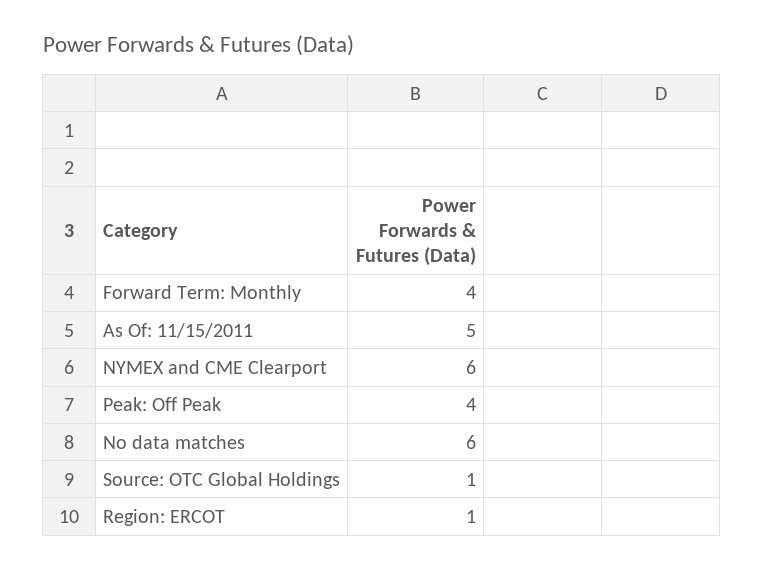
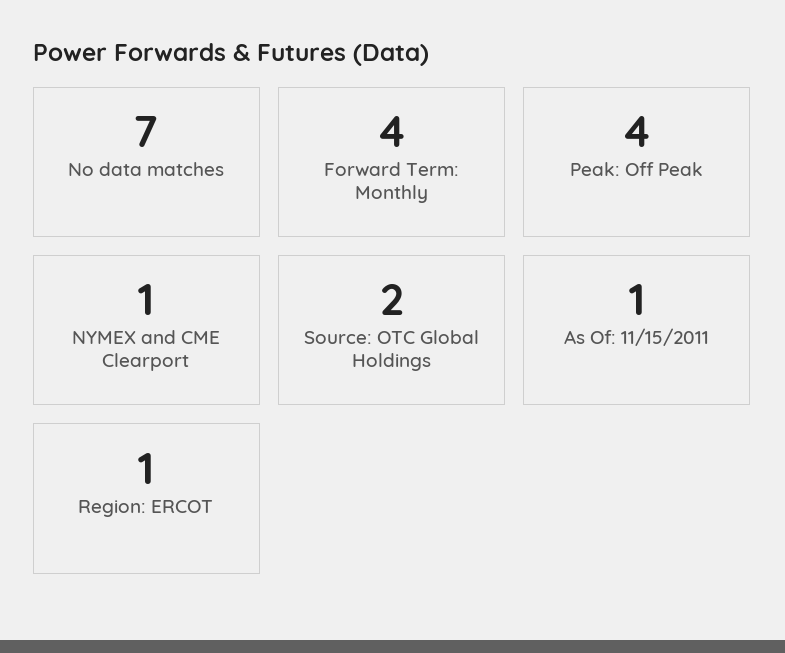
As Of: 11/15/2011: 5 -> 1
NYMEX and CME Clearport: 6 -> 1
No data matches: 6 -> 7
Source: OTC Global Holdings: 1 -> 2

